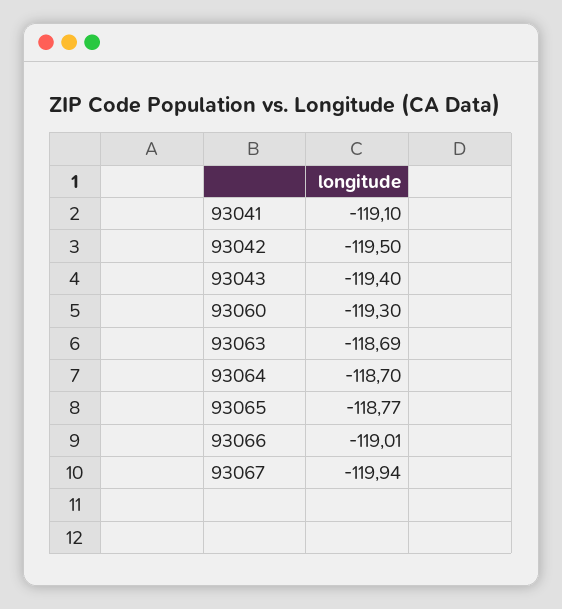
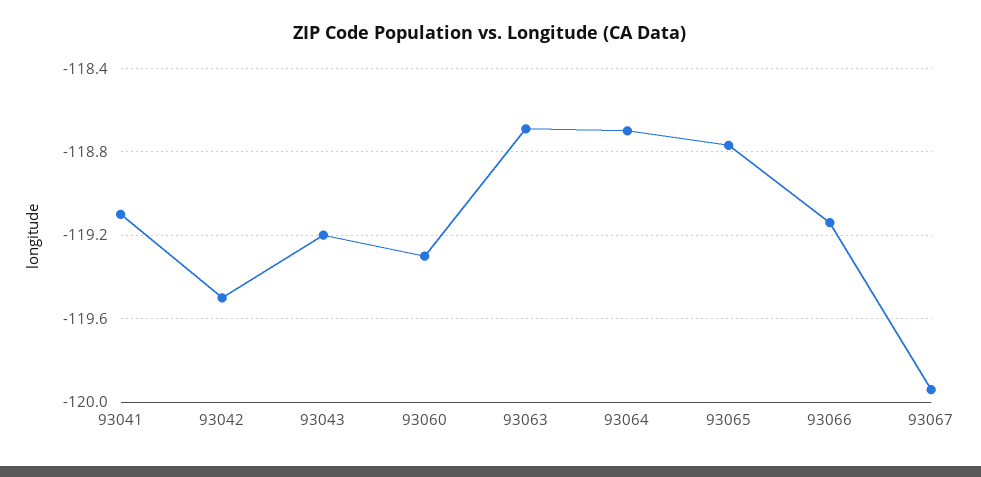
93043: -119.4 -> -119.2
93066: -119.01 -> -119.15

